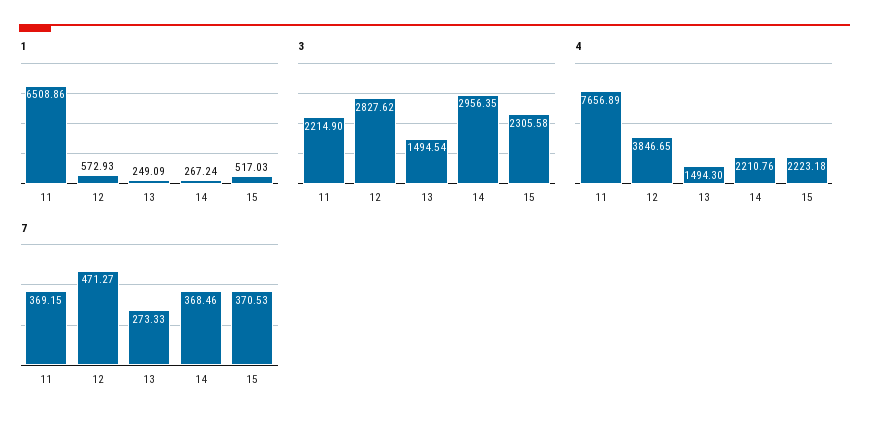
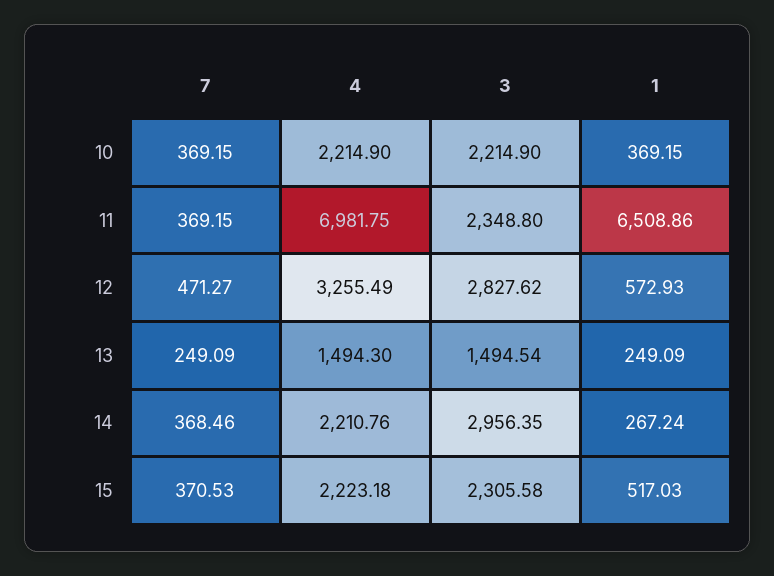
3, 11: 2214.9 -> 2348.8
4, 11: 7656.89 -> 6981.75
4, 12: 3846.65 -> 3255.49
7, 13: 273.33 -> 249.09
7, 10: none -> 369.15
4, 10: none -> 2214.9
3, 10: none -> 2214.9
1, 10: none -> 369.15

